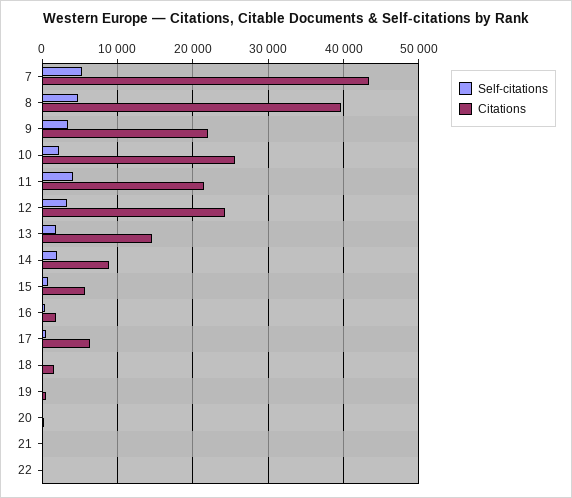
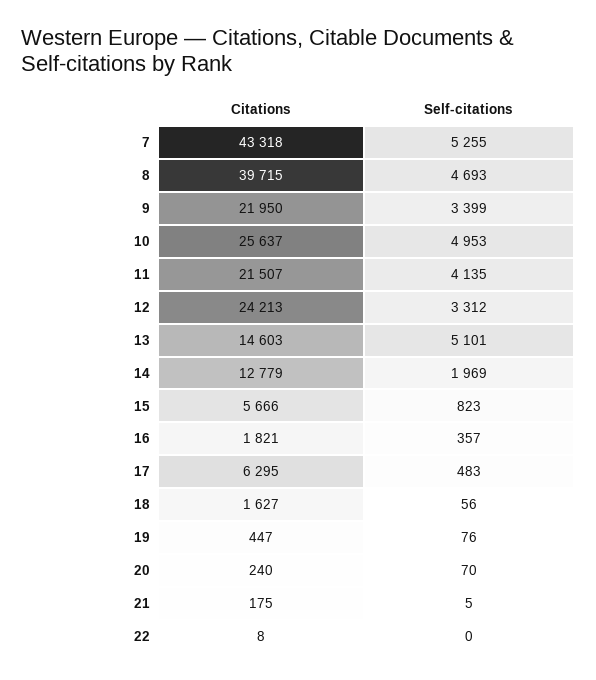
Self-citations, 10: 2000 -> 4953
Self-citations, 13: 2000 -> 5101
Citations, 14: 9000 -> 12779

